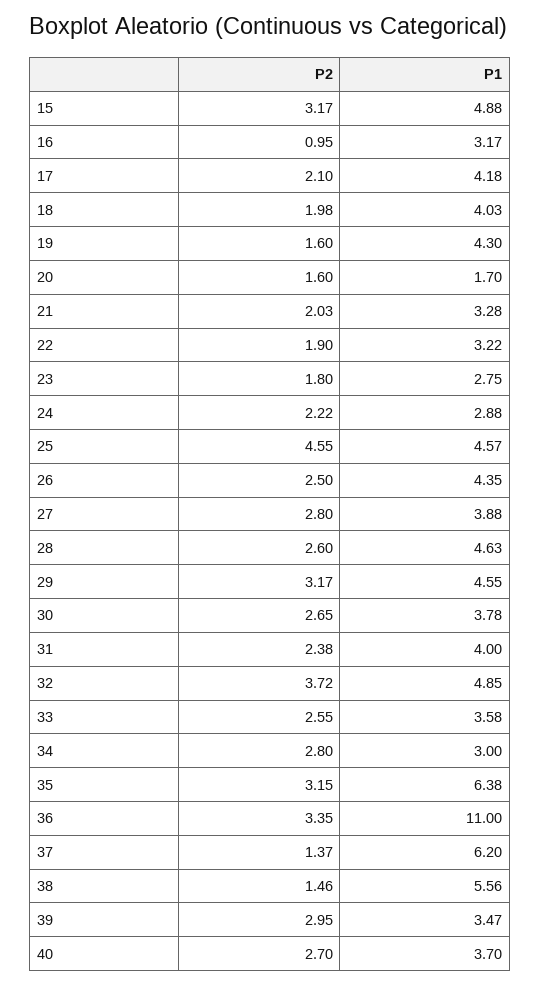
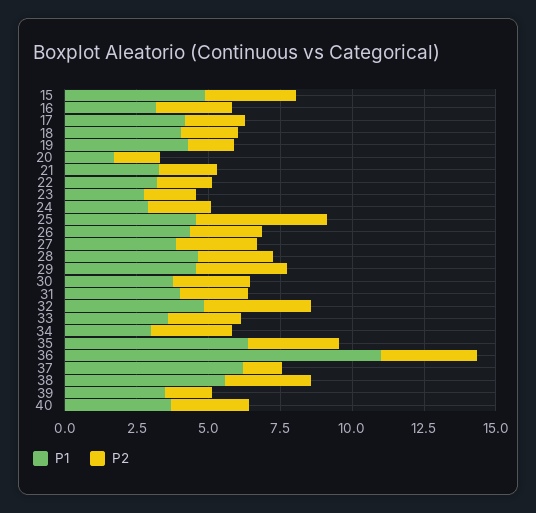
P2, 16: 0.95 -> 2.5
P2, 38: 1.46 -> 3
P2, 39: 2.95 -> 1.5

